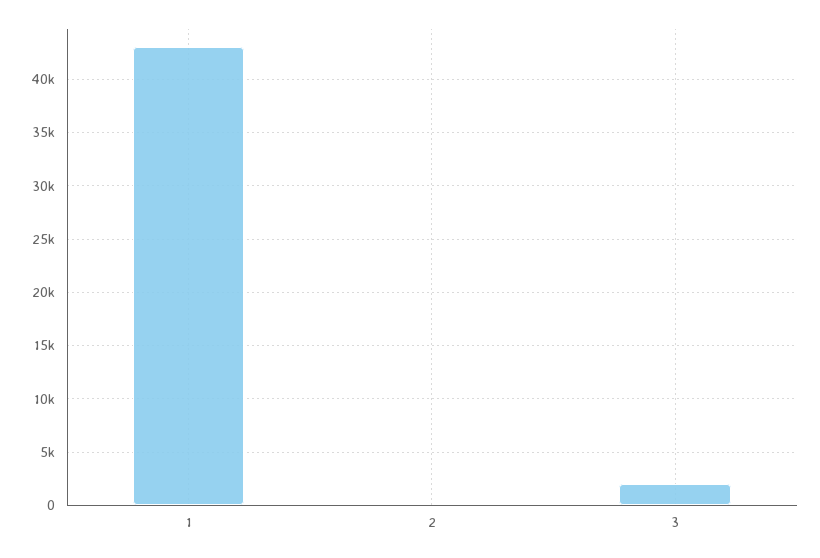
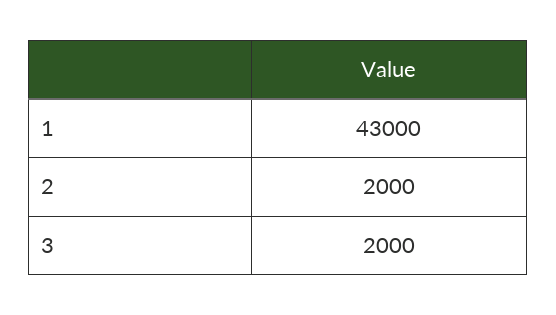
2: 0 -> 2000

